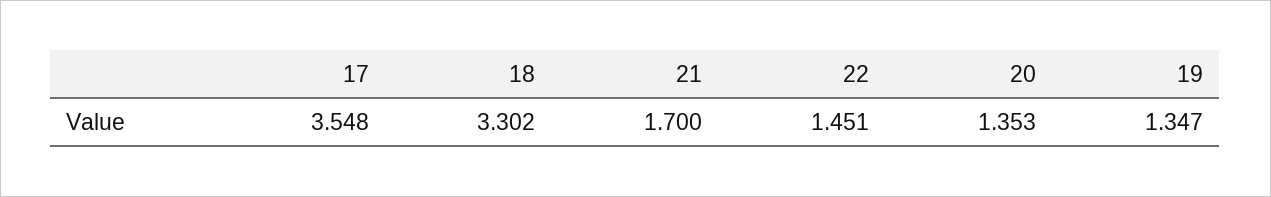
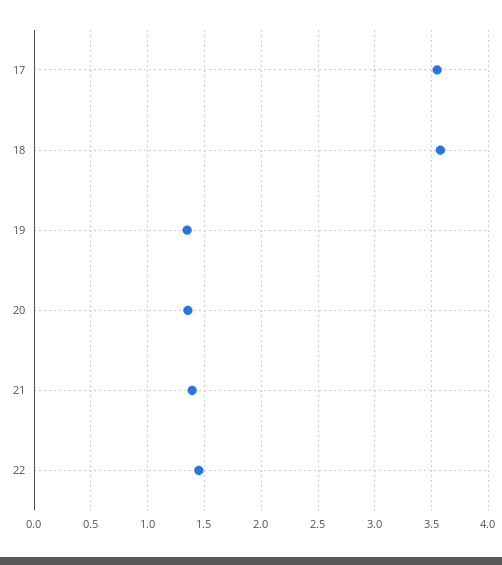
18: 3.302 -> 3.6
21: 1.7 -> 1.4

